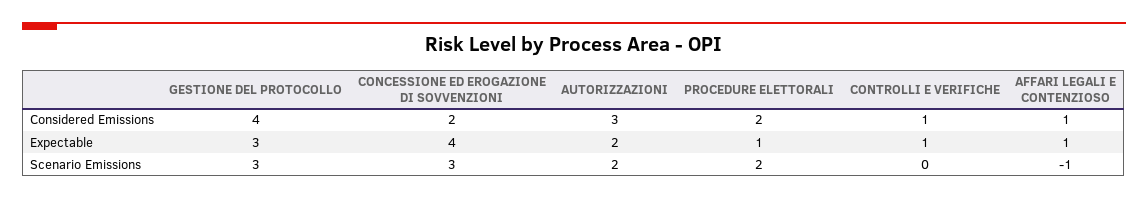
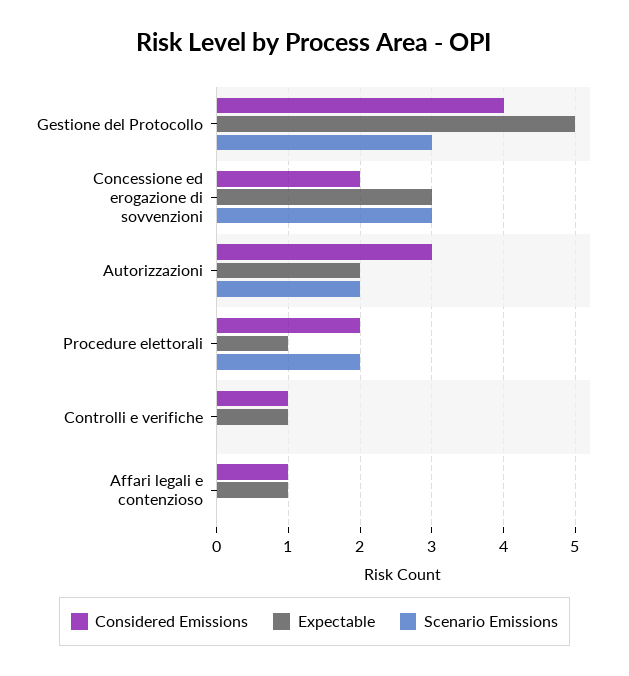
Expectable, GESTIONE DEL PROTOCOLLO: 3 -> 5
Expectable, CONCESSIONE ED EROGAZIONE DI SOVVENZIONI: 4 -> 3
Scenario Emissions, AFFARI LEGALI E CONTENZIOSO: -1 -> 0

